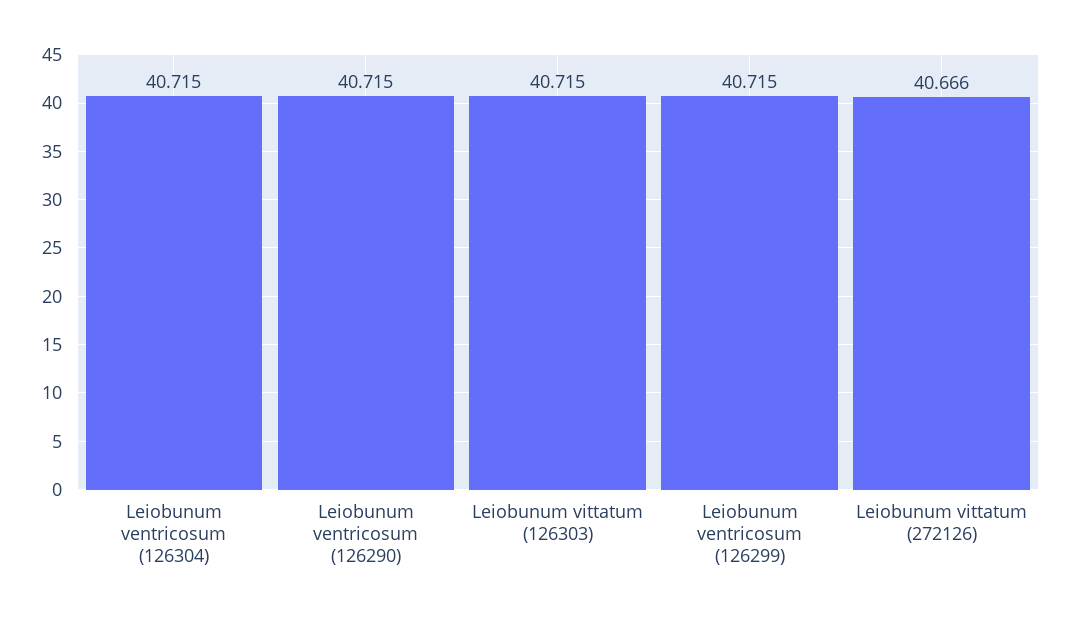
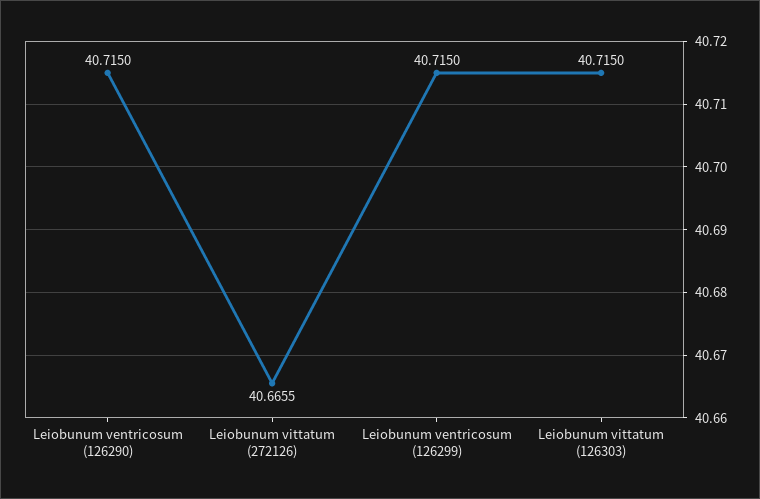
Leiobunum ventricosum (126304): 40.715 -> none

